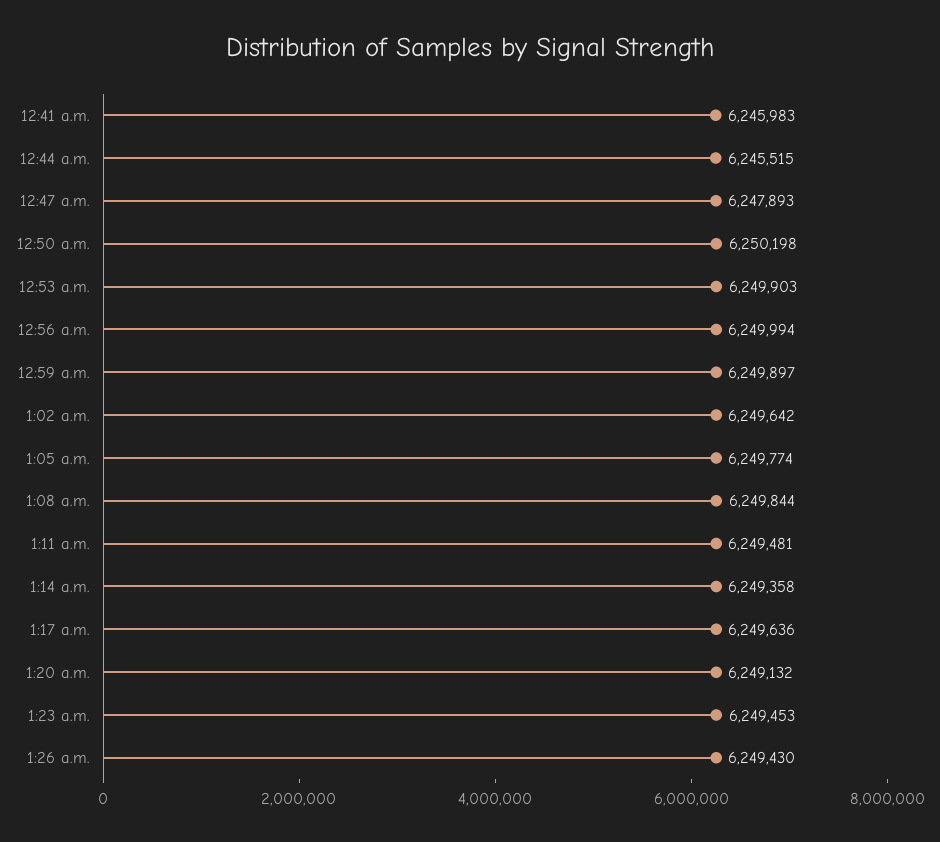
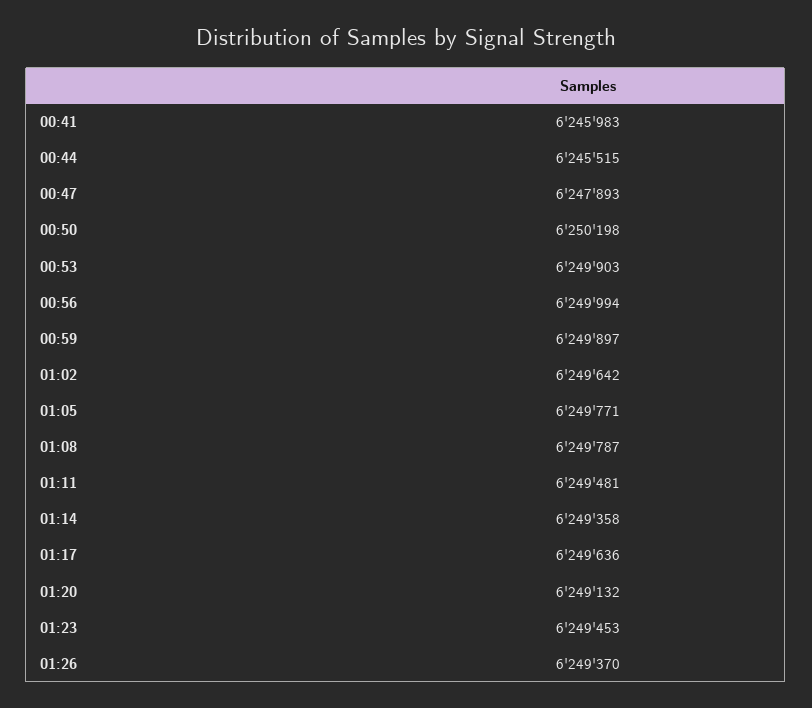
1:05 a.m.: 6249774 -> 6249771
1:08 a.m.: 6249844 -> 6249787
1:26 a.m.: 6249430 -> 6249370

